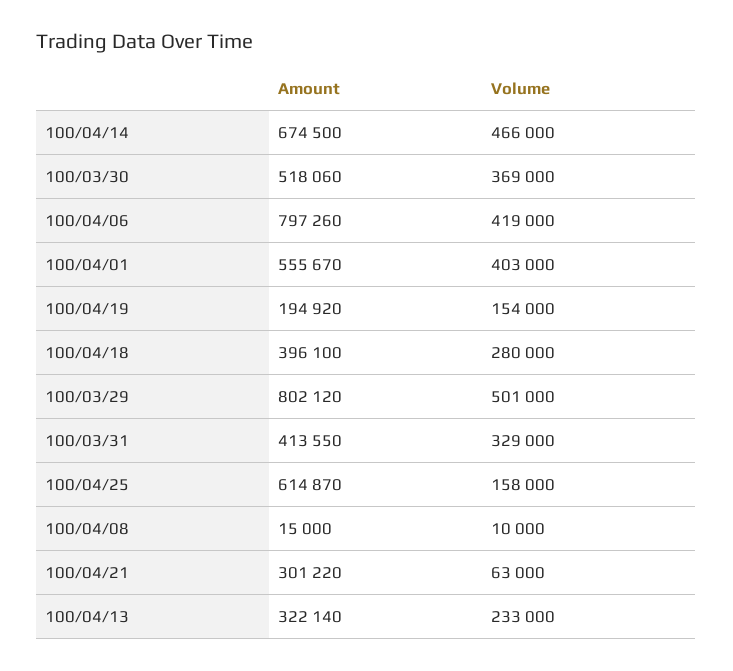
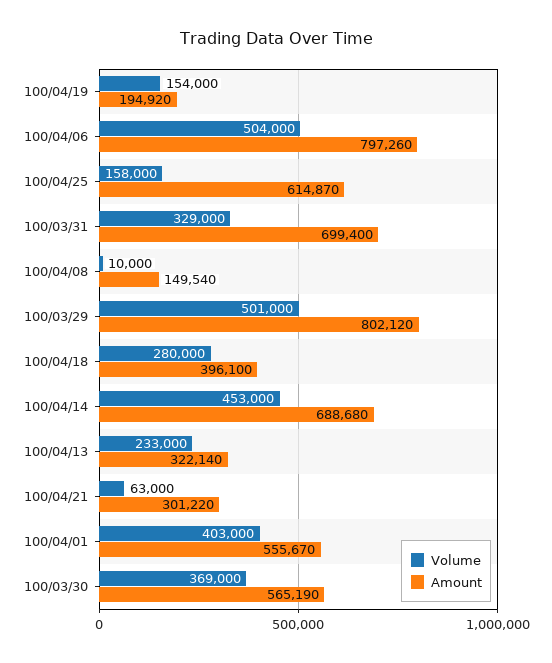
Amount, 100/04/14: 674500 -> 688680
Volume, 100/04/14: 466000 -> 453000
Amount, 100/03/30: 518060 -> 565190
Volume, 100/04/06: 419000 -> 504000
Amount, 100/03/31: 413550 -> 699400
Amount, 100/04/08: 15000 -> 149540

